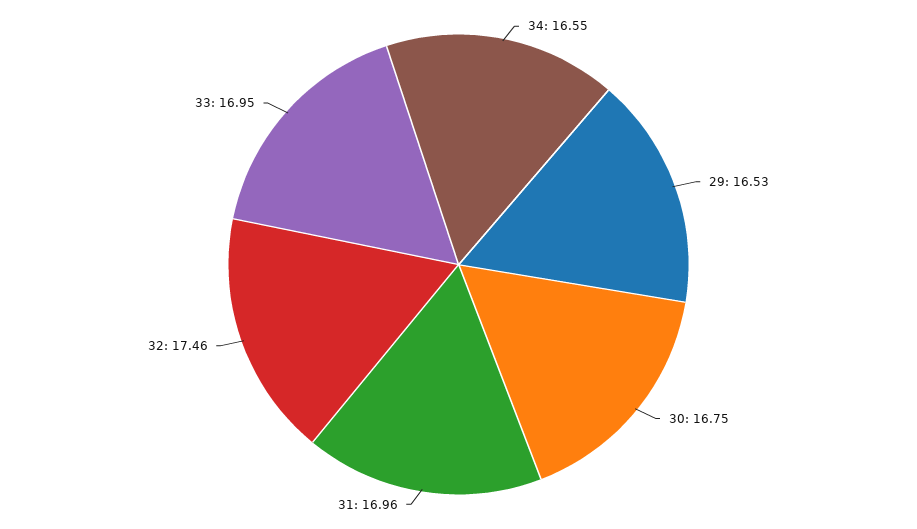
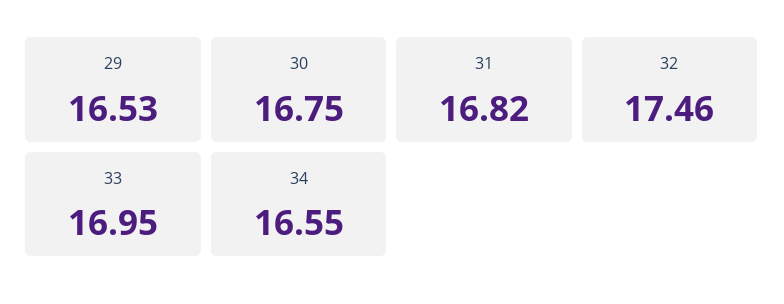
31: 16.96 -> 16.82

